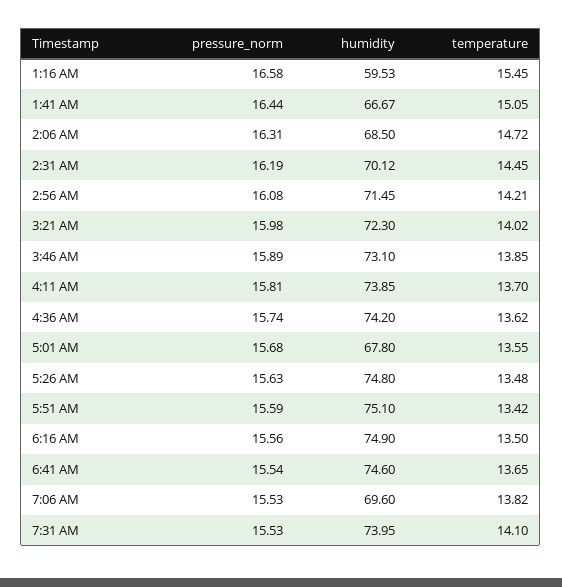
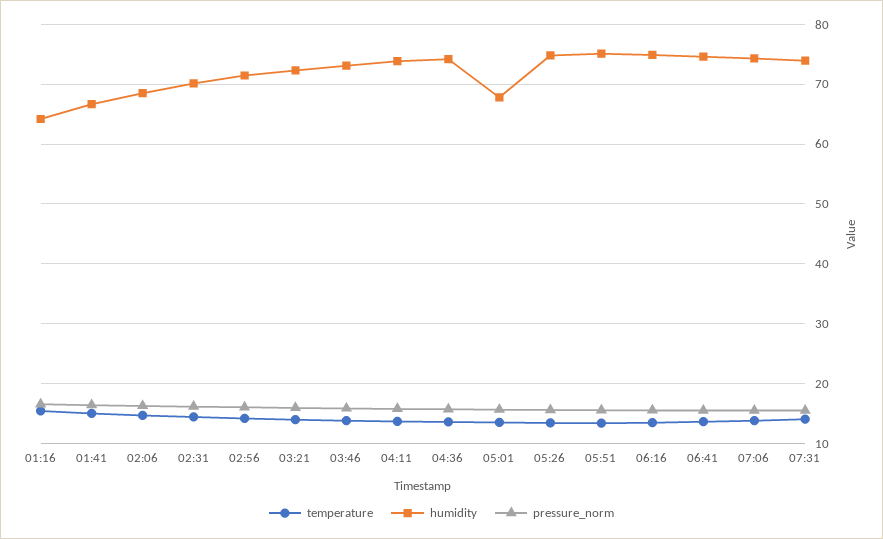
humidity, 1:16 AM: 59.53 -> 64
humidity, 7:06 AM: 69.6 -> 74

